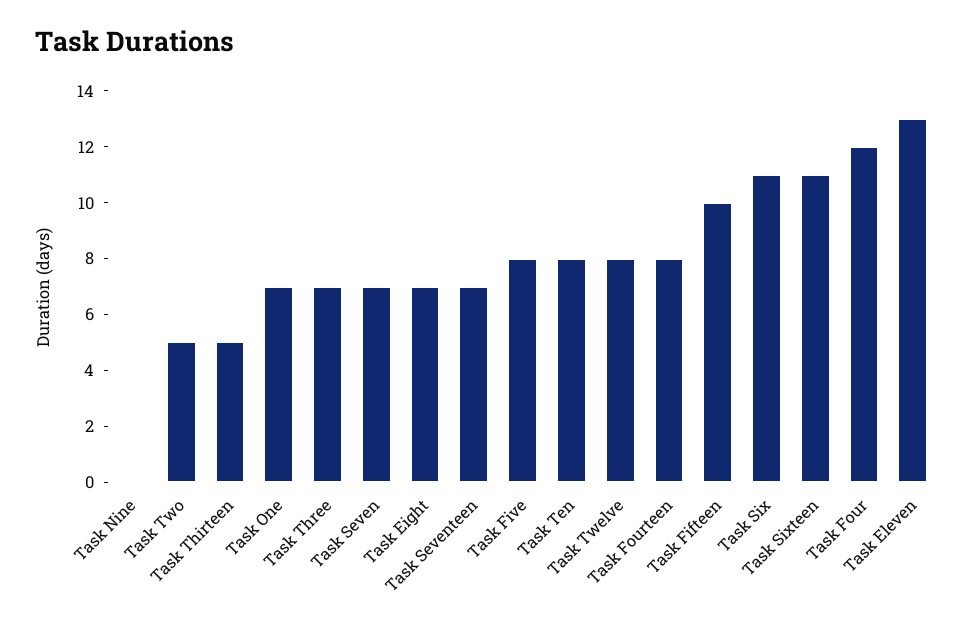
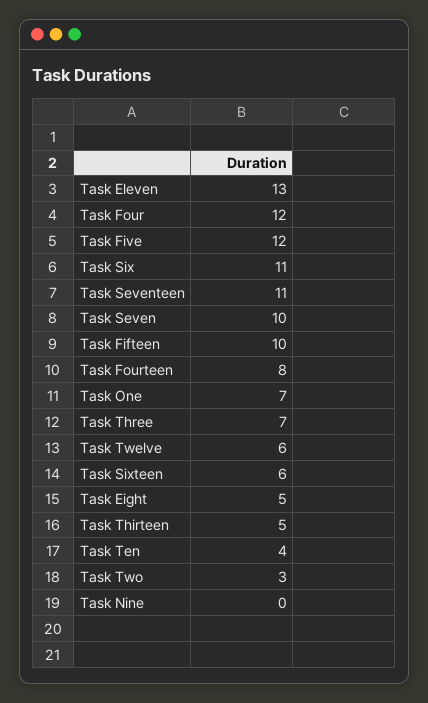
Task Two: 5 -> 3
Task Seven: 7 -> 10
Task Eight: 7 -> 5
Task Seventeen: 7 -> 11
Task Five: 8 -> 12
Task Ten: 8 -> 4
Task Twelve: 8 -> 6
Task Sixteen: 11 -> 6

